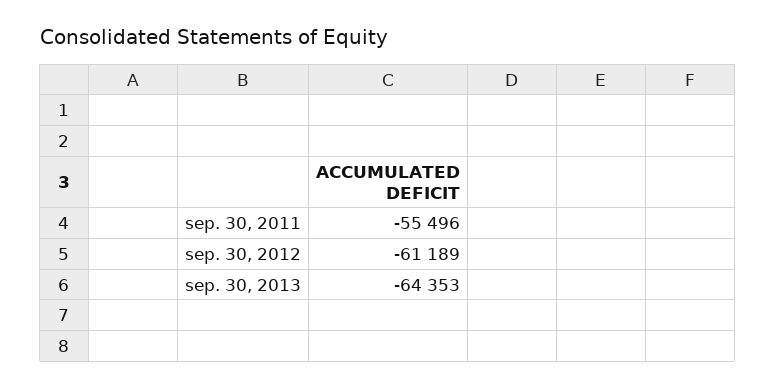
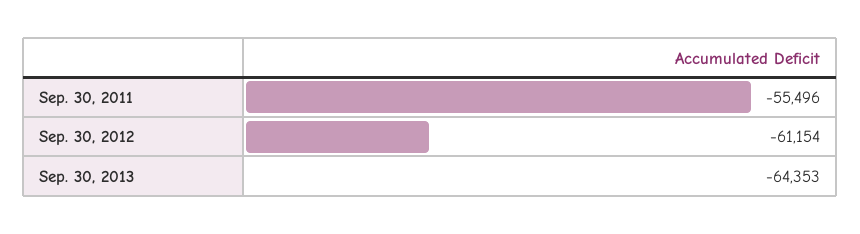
sep. 30, 2012: -61189 -> -61154

